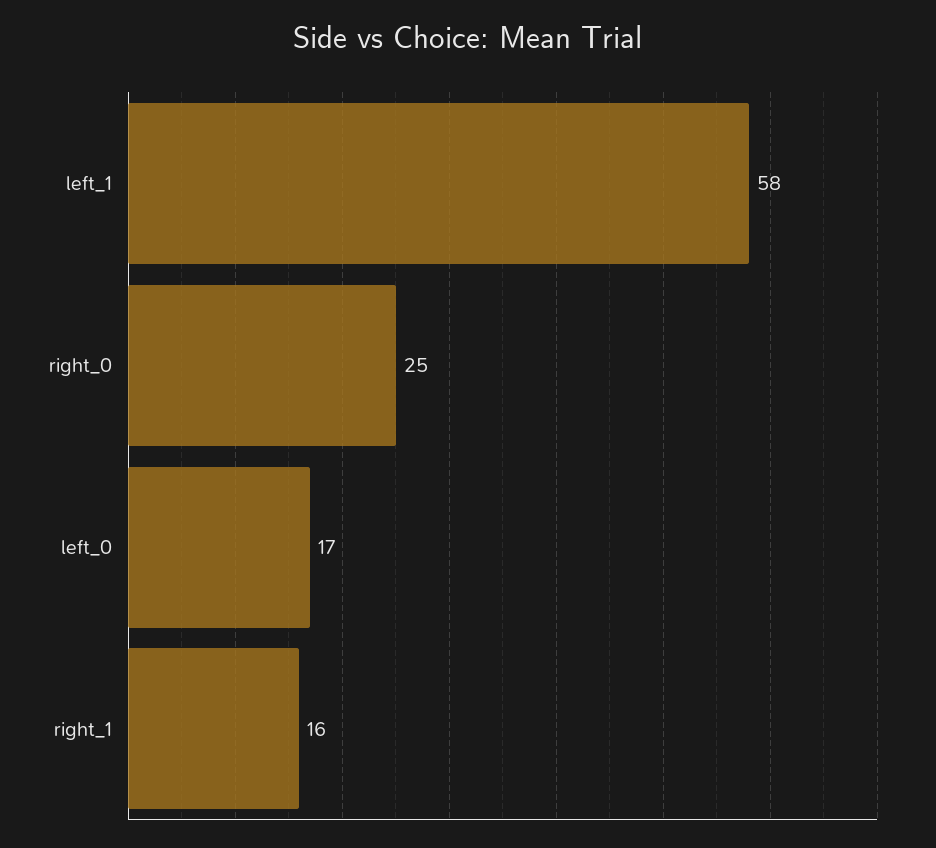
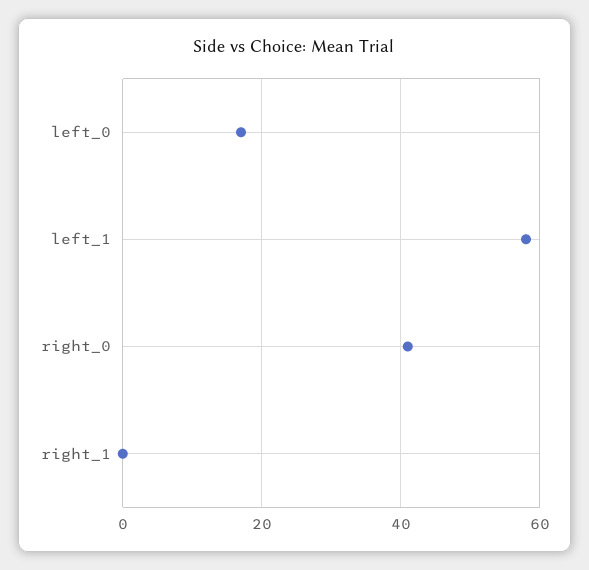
right_0: 25 -> 40
right_1: 16 -> 0

